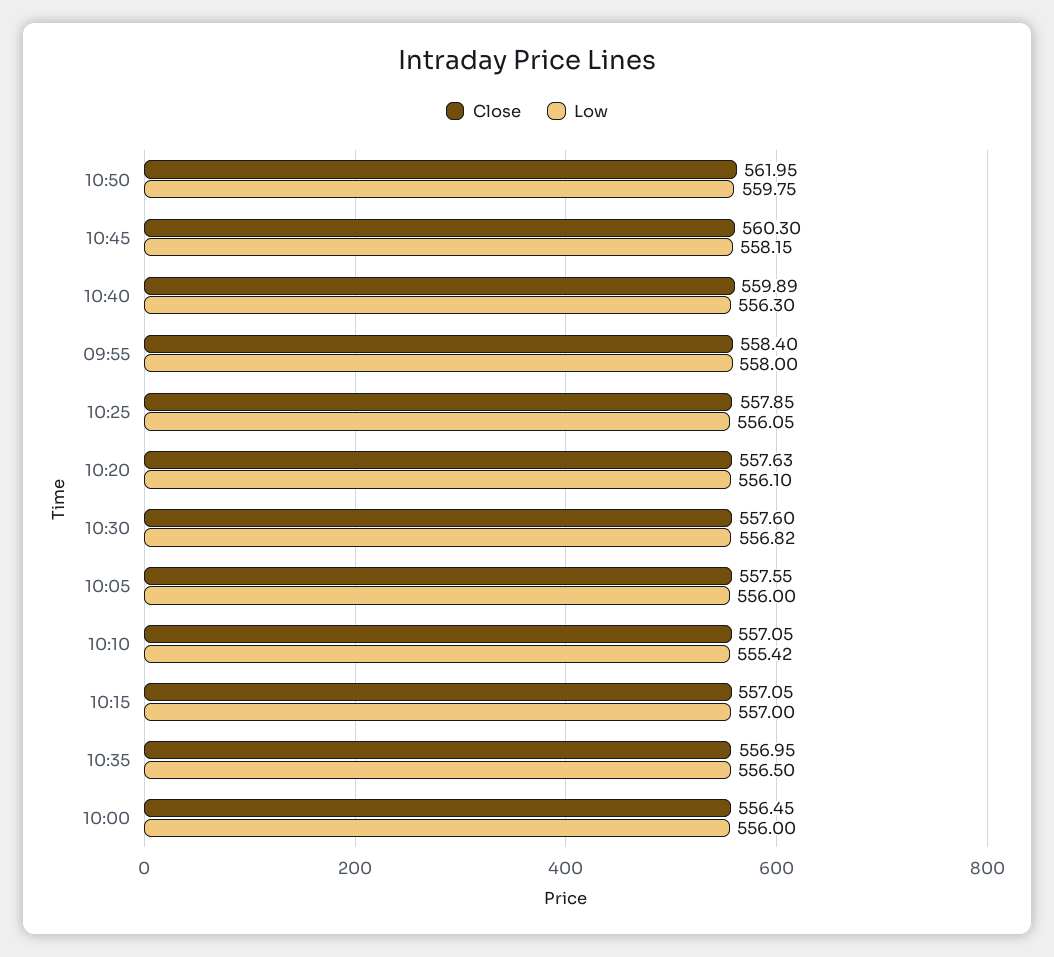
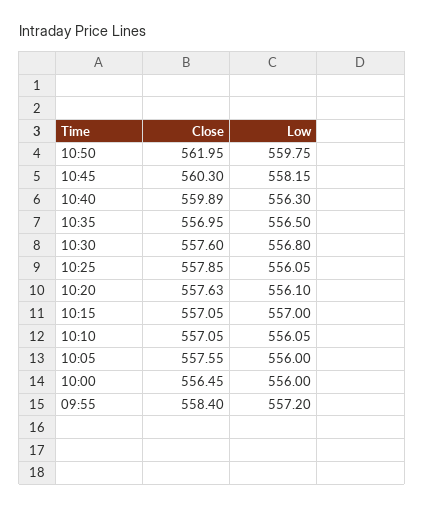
Low, 09:55: 558 -> 557.2
Low, 10:30: 556.82 -> 556.8
Low, 10:10: 555.42 -> 556.05

